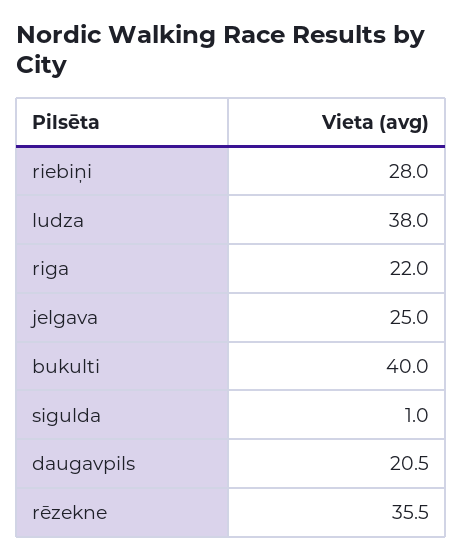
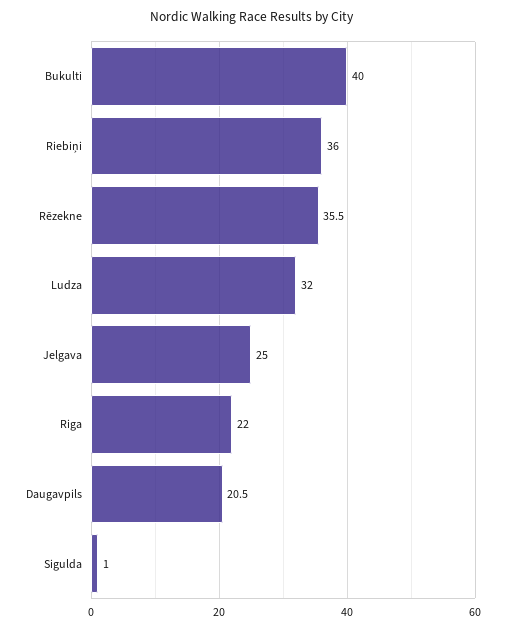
riebiņi: 28 -> 36
ludza: 38 -> 32

